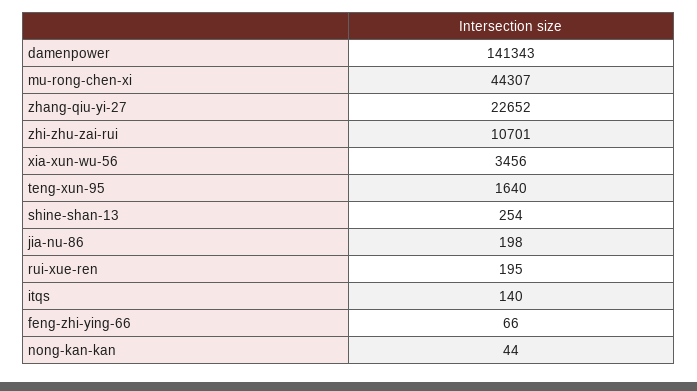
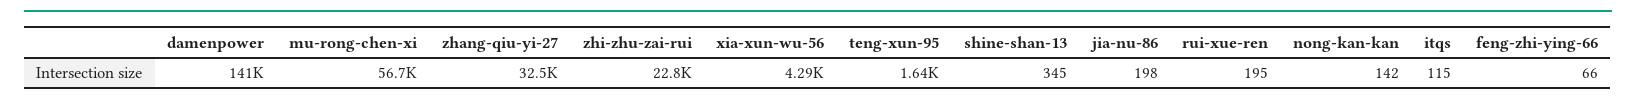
mu-rong-chen-xi: 44307 -> 56700
zhang-qiu-yi-27: 22652 -> 32500
zhi-zhu-zai-rui: 10701 -> 22800
xia-xun-wu-56: 3456 -> 4290
shine-shan-13: 254 -> 345
itqs: 140 -> 115
nong-kan-kan: 44 -> 142

